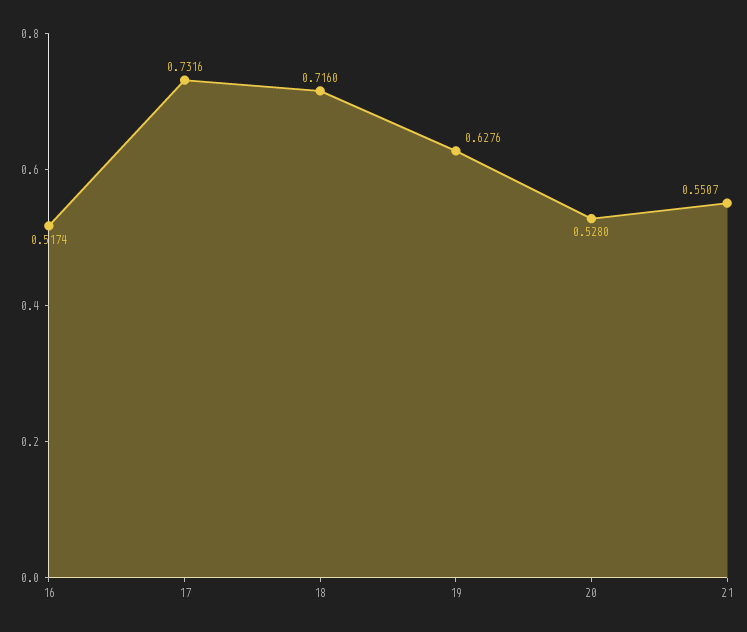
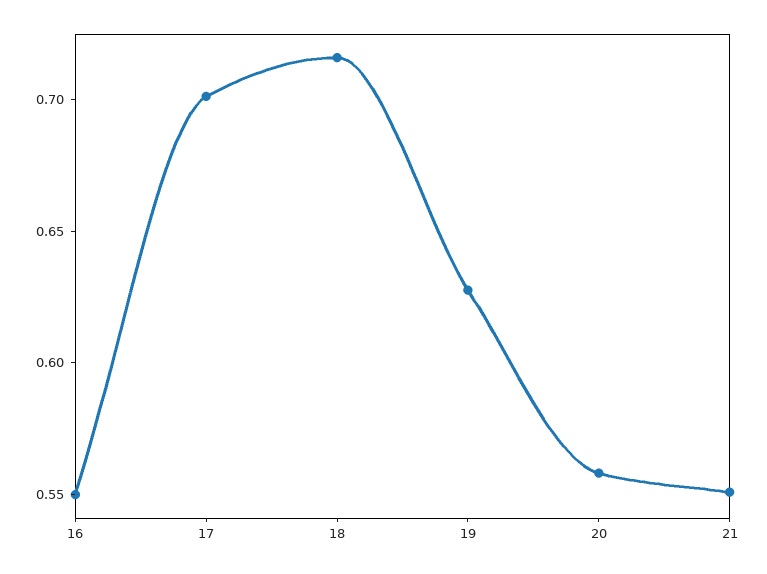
16: 0.5174 -> 0.55
17: 0.7316 -> 0.7
20: 0.528 -> 0.56

